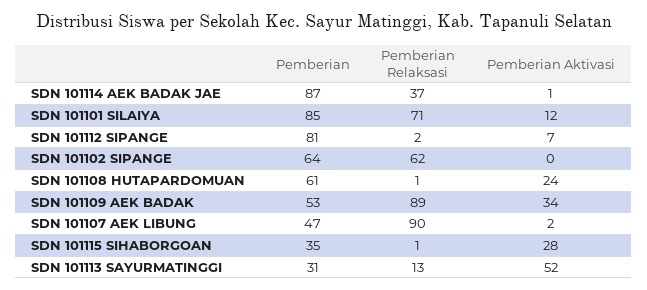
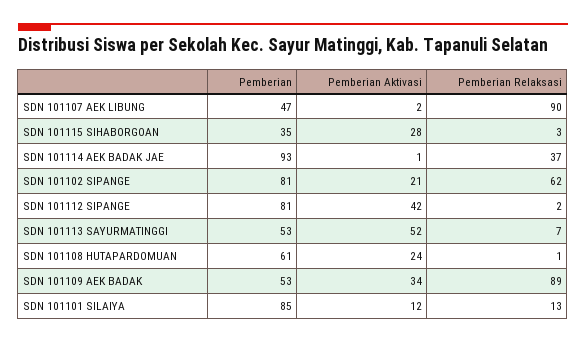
Pemberian, SDN 101114 AEK BADAK JAE: 87 -> 93
Pemberian Relaksasi, SDN 101101 SILAIYA: 71 -> 13
Pemberian Aktivasi, SDN 101112 SIPANGE: 7 -> 42
Pemberian, SDN 101102 SIPANGE: 64 -> 81
Pemberian Aktivasi, SDN 101102 SIPANGE: 0 -> 21
Pemberian Relaksasi, SDN 101115 SIHABORGOAN: 1 -> 3
Pemberian, SDN 101113 SAYURMATINGGI: 31 -> 53
Pemberian Relaksasi, SDN 101113 SAYURMATINGGI: 13 -> 7

